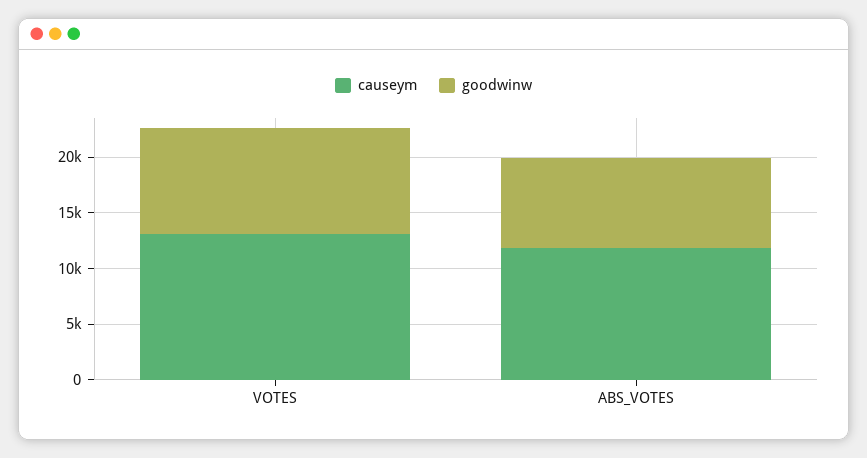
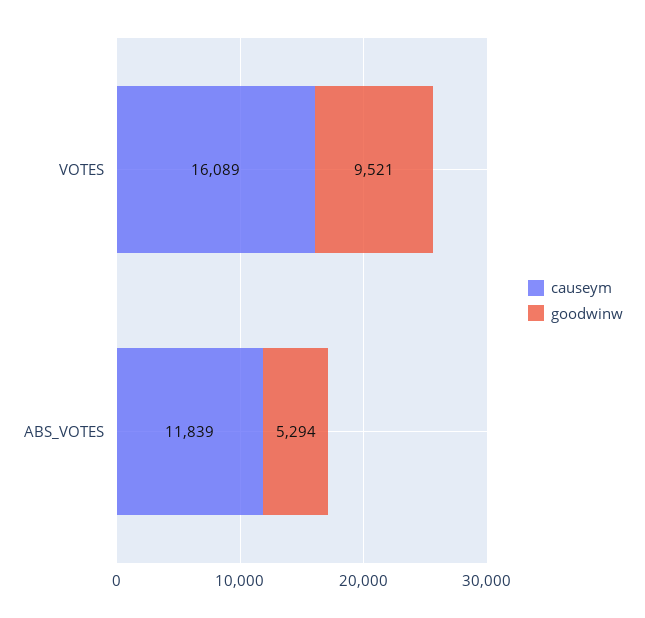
causeym, VOTES: 13000 -> 16089
goodwinw, ABS_VOTES: 8000 -> 5294

